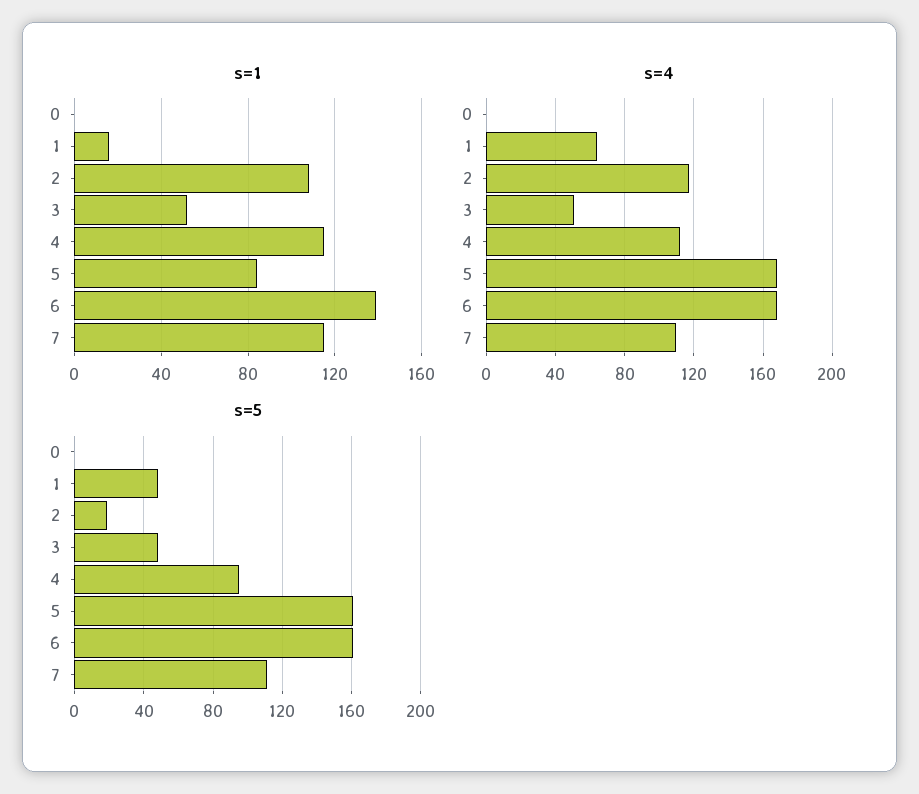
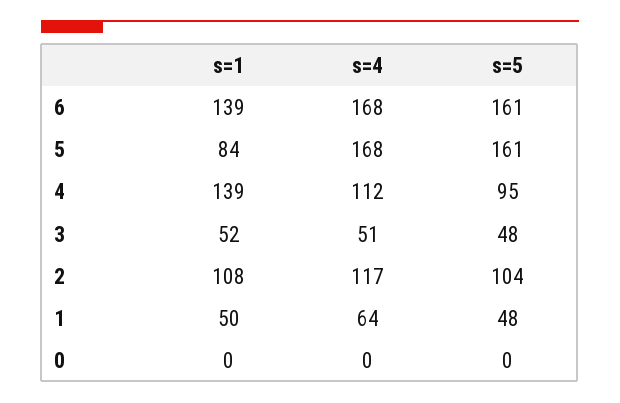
s=1, 1: 15 -> 50
s=1, 4: 115 -> 139
s=1, 7: 115 -> none
s=4, 7: 110 -> none
s=5, 2: 20 -> 104
s=5, 7: 110 -> none

